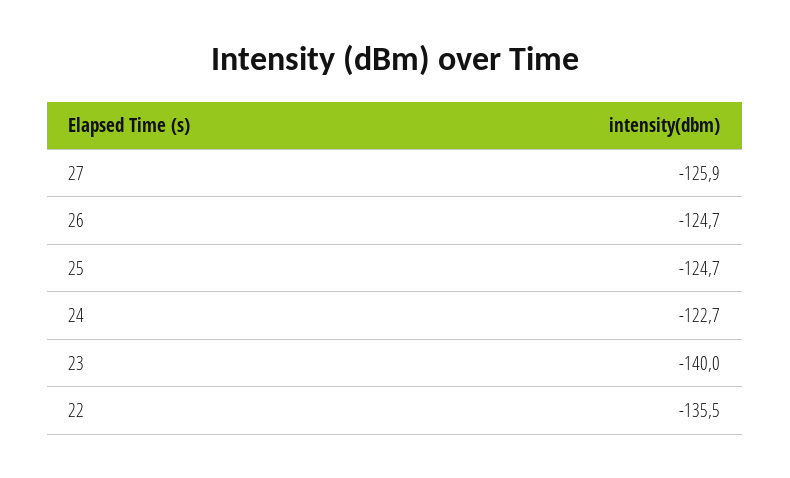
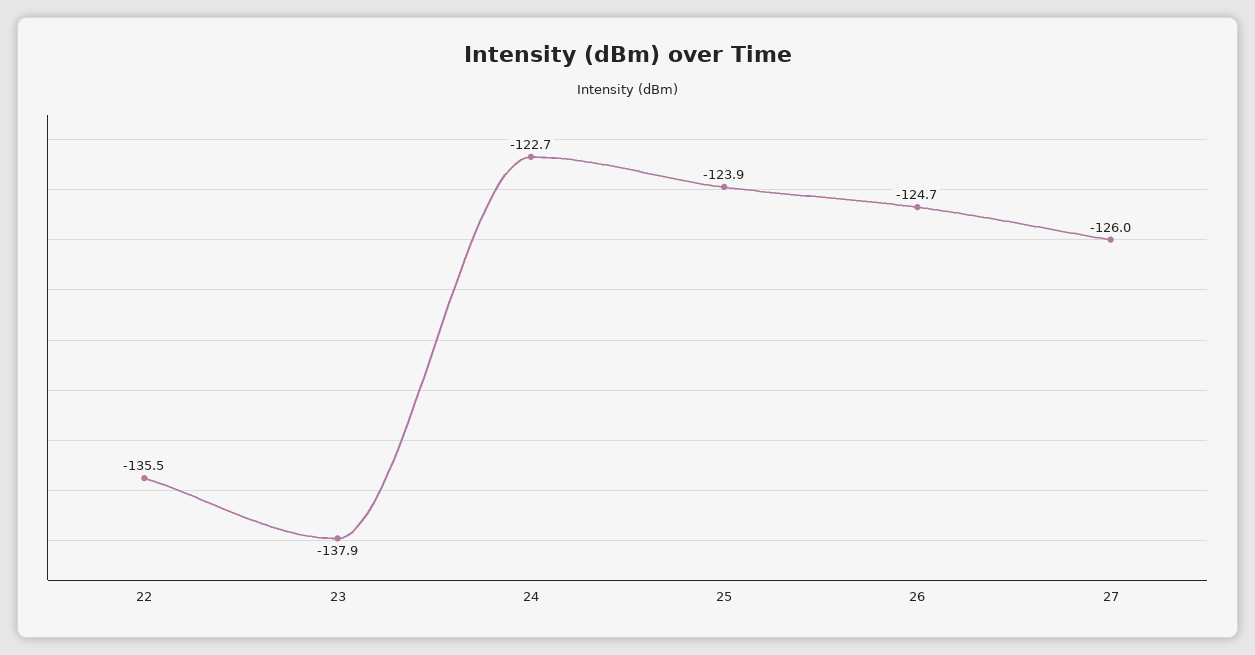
27: -125.9 -> -126
25: -124.7 -> -123.9
23: -140 -> -137.9

